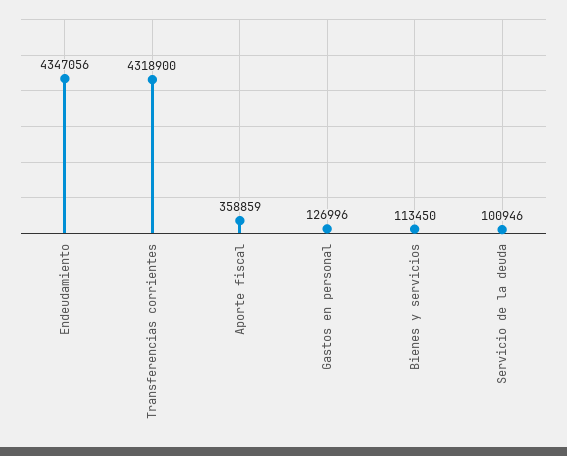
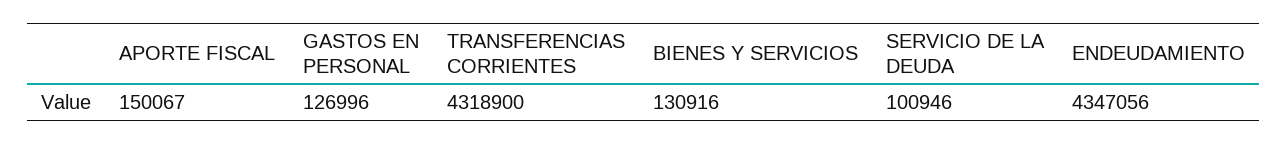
Aporte fiscal: 358859 -> 150067
Bienes y servicios: 113450 -> 130916

